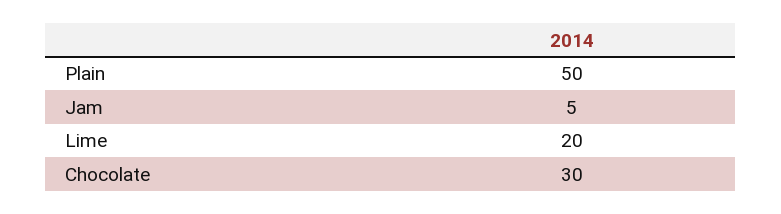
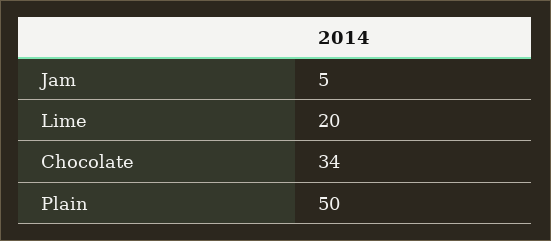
Chocolate: 30 -> 34

